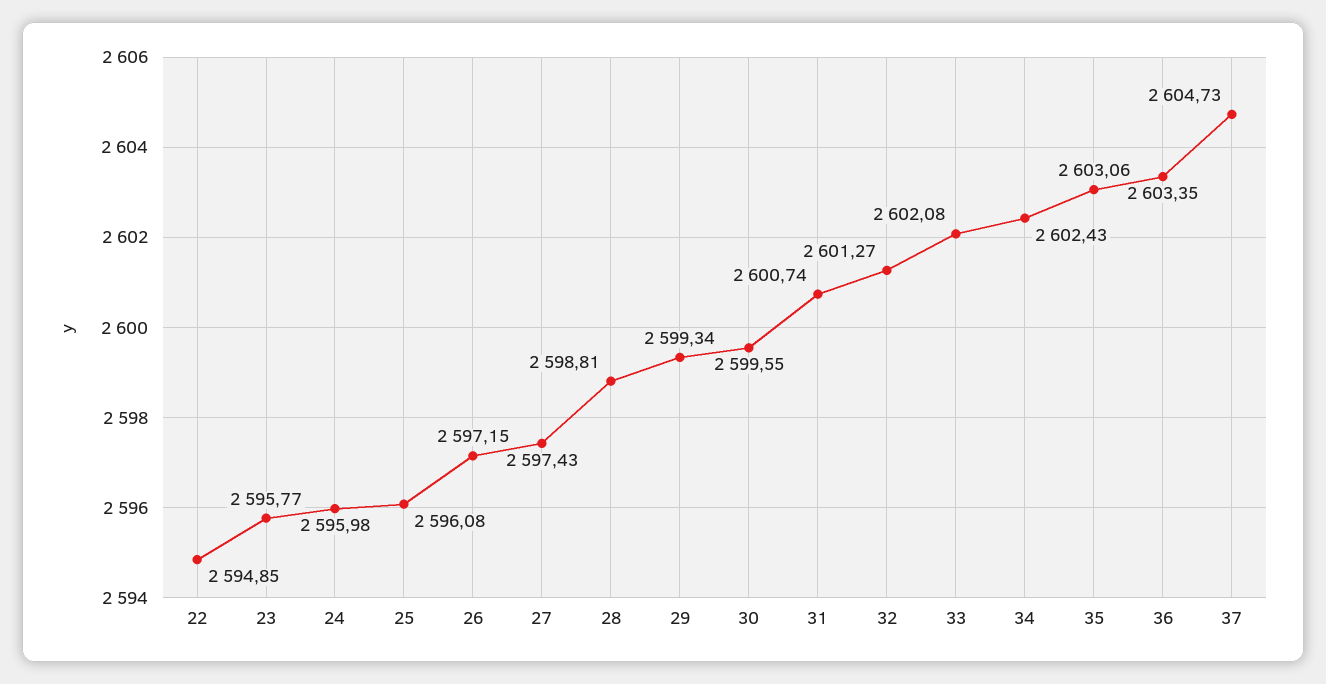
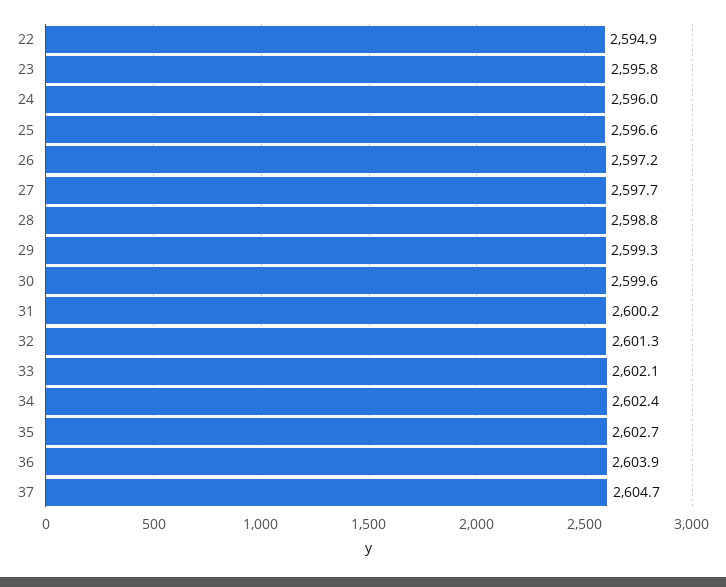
25: 2596.08 -> 2596.6
27: 2597.43 -> 2597.7
31: 2600.74 -> 2600.2
35: 2603.06 -> 2602.7
36: 2603.35 -> 2603.9

